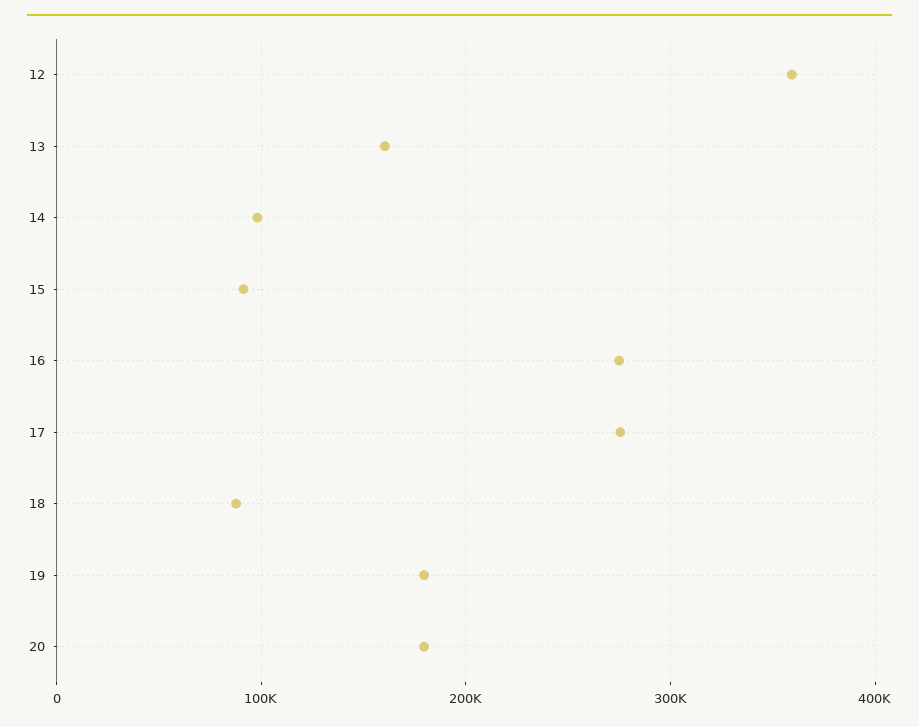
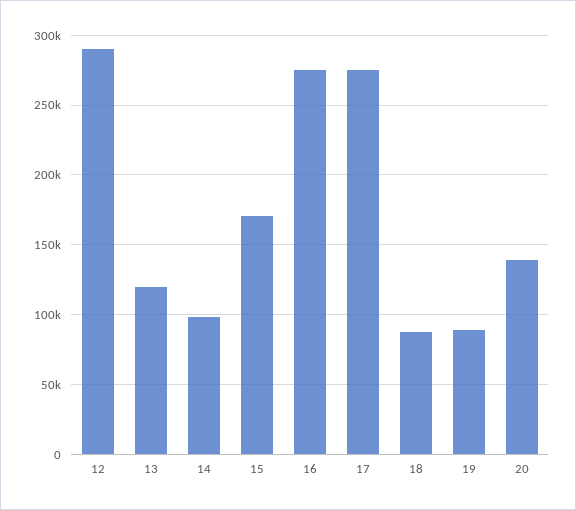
12: 360000 -> 290000
13: 160000 -> 120000
15: 90000 -> 170000
19: 180000 -> 90000
20: 180000 -> 140000

